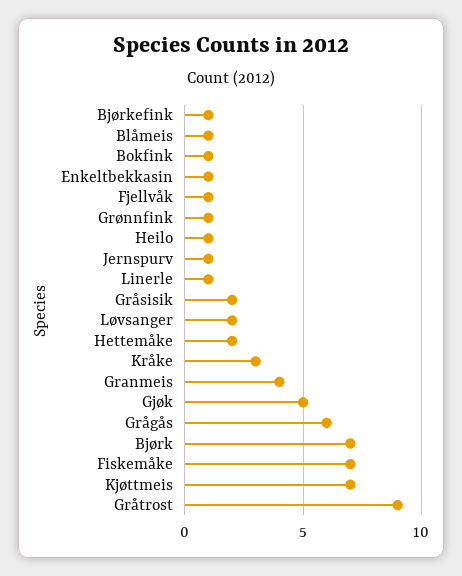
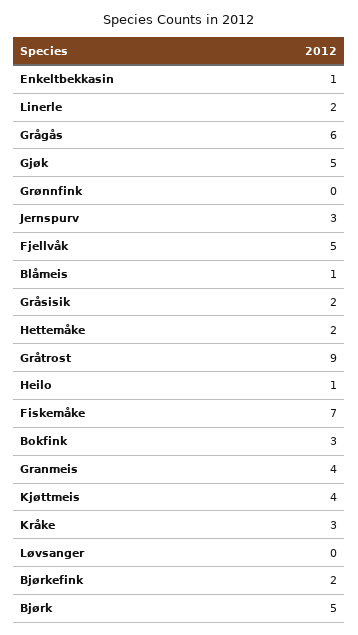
Bjørkefink: 1 -> 2
Bokfink: 1 -> 3
Fjellvåk: 1 -> 5
Grønnfink: 1 -> 0
Jernspurv: 1 -> 3
Linerle: 1 -> 2
Løvsanger: 2 -> 0
Bjørk: 7 -> 5
Kjøttmeis: 7 -> 4

